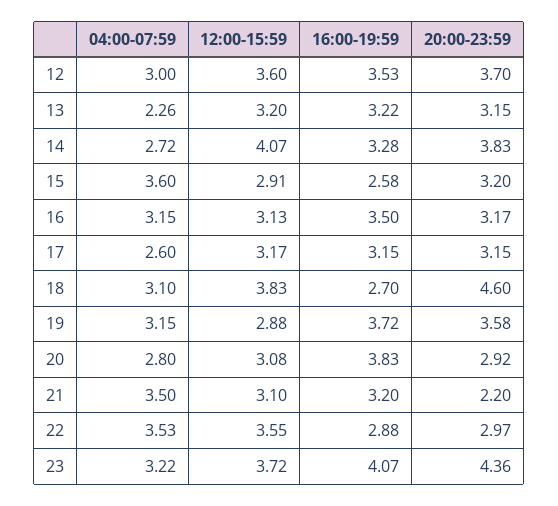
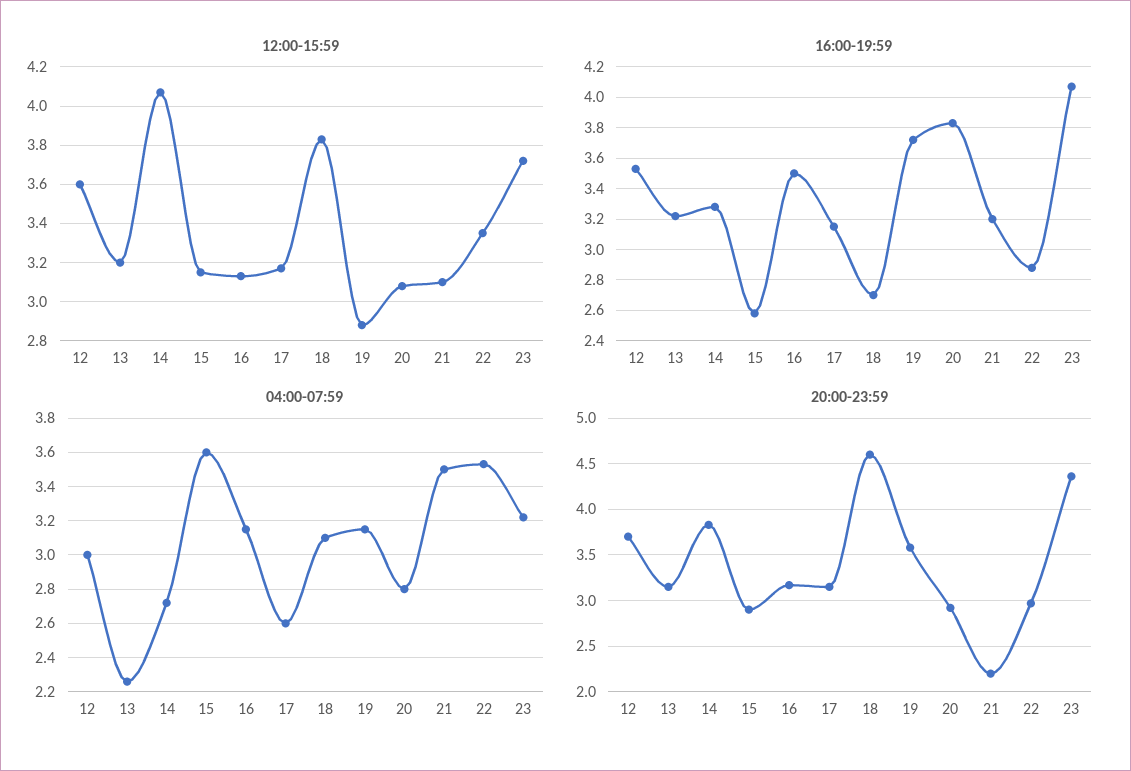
12:00-15:59, 15: 2.91 -> 3.15
20:00-23:59, 15: 3.2 -> 2.9
12:00-15:59, 22: 3.55 -> 3.35

